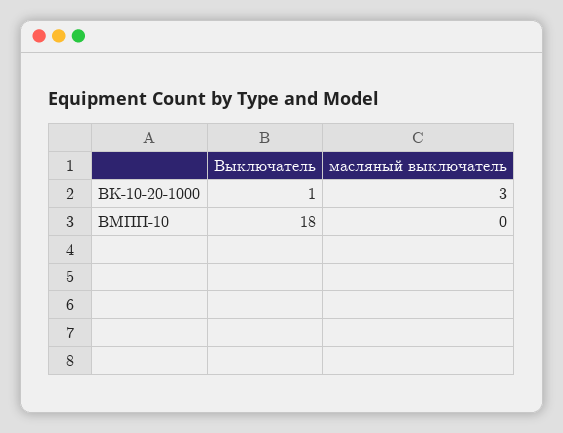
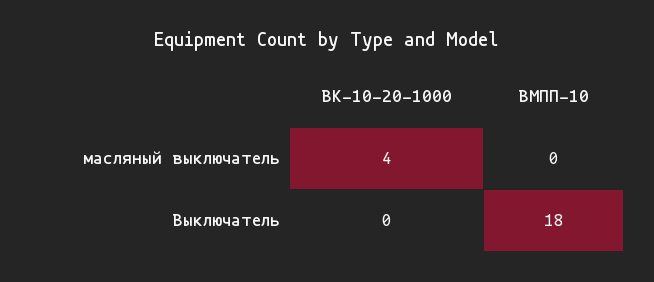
Выключатель, ВК-10-20-1000: 1 -> 0
масляный выключатель, ВК-10-20-1000: 3 -> 4

